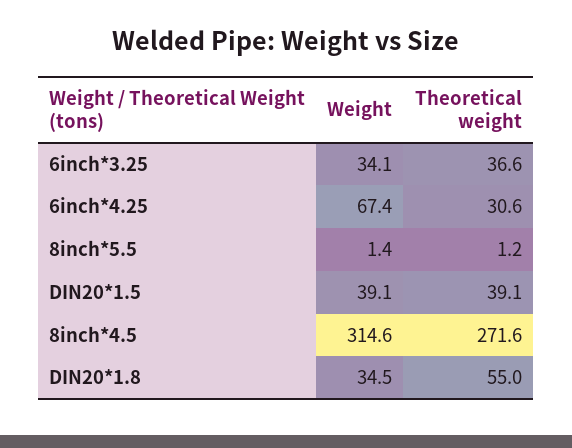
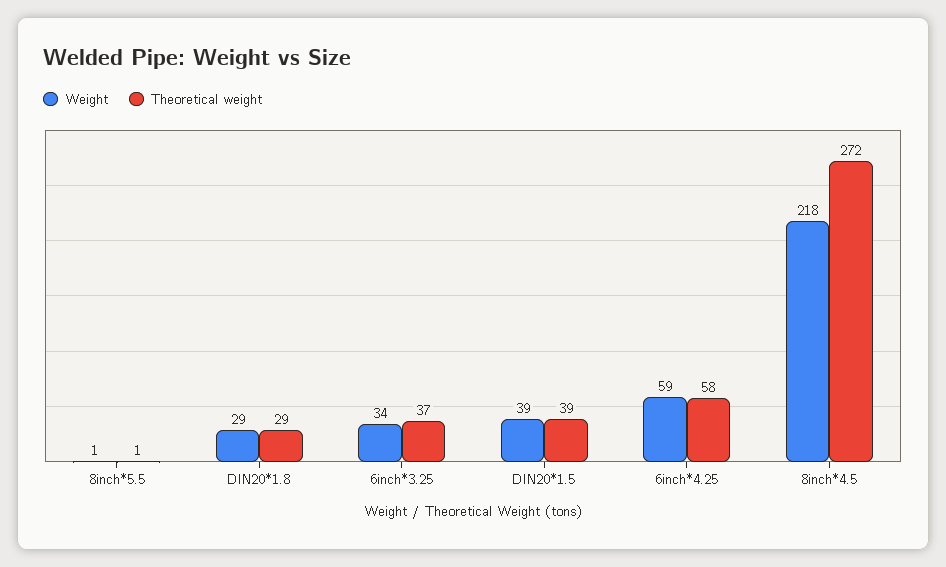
Weight, 6inch*4.25: 67.4 -> 59
Theoretical weight, 6inch*4.25: 30.6 -> 58
Weight, 8inch*4.5: 314.6 -> 218
Weight, DIN20*1.8: 34.5 -> 29
Theoretical weight, DIN20*1.8: 55 -> 29

